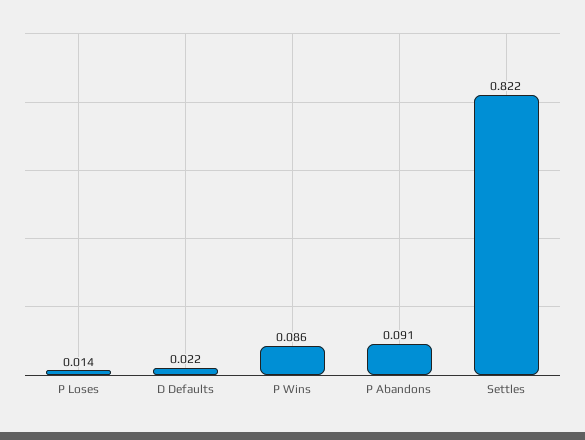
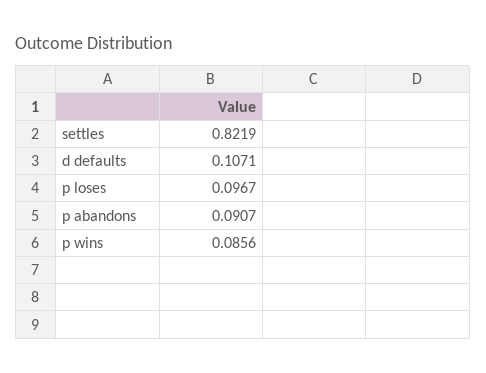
P Loses: 0.014 -> 0.0967
D Defaults: 0.022 -> 0.1071

